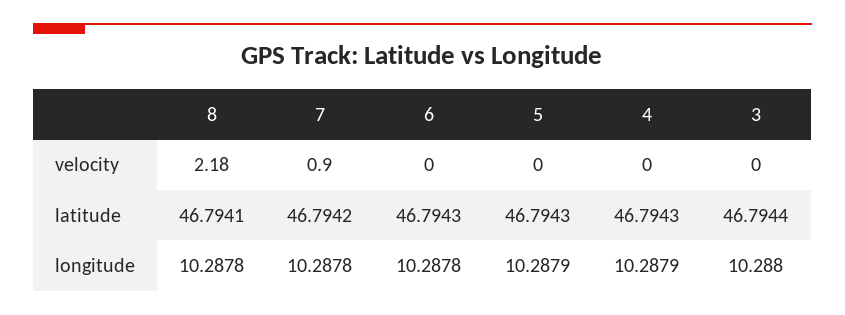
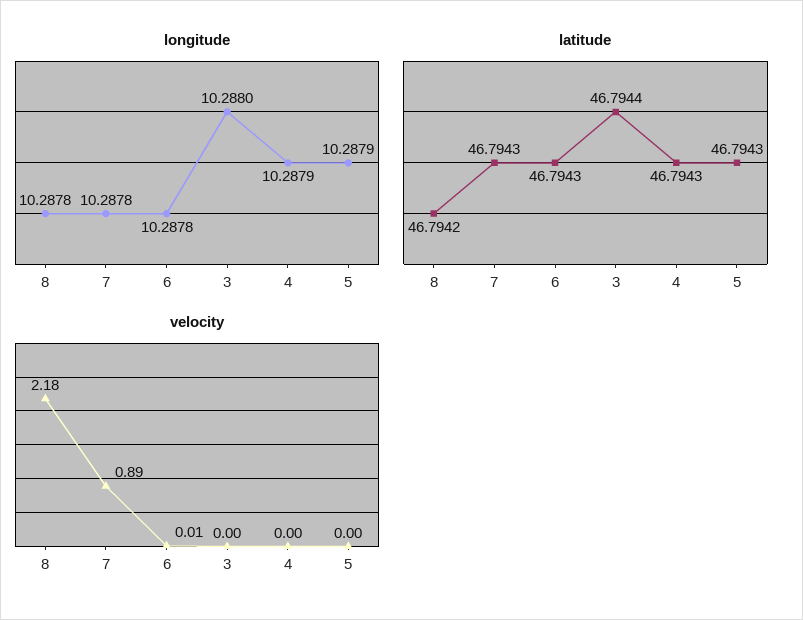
velocity, 7: 0.9 -> 0.89
velocity, 6: 0 -> 0.01
latitude, 8: 46.7941 -> 46.7942
latitude, 7: 46.7942 -> 46.7943

